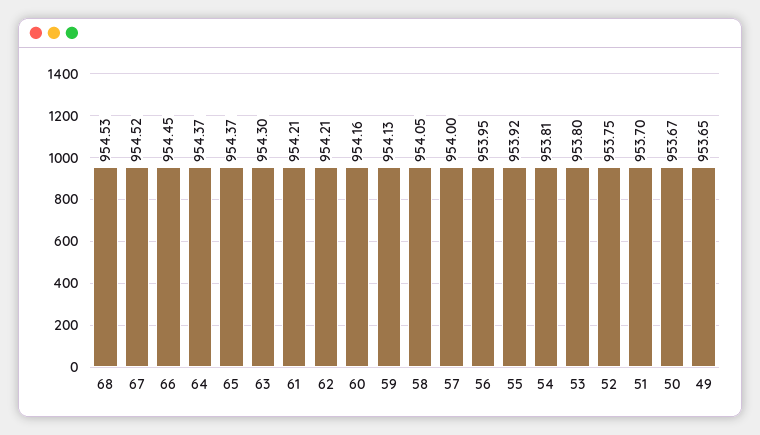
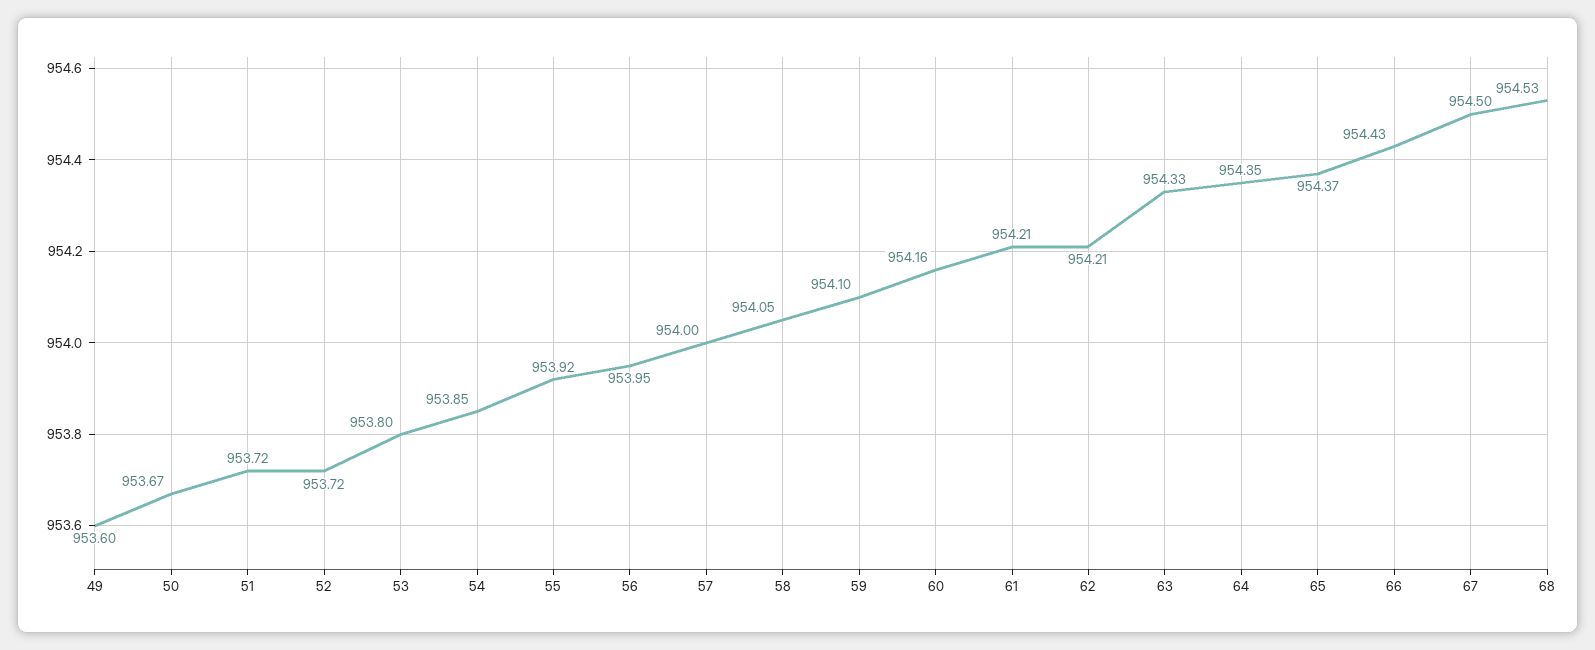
67: 954.52 -> 954.5
66: 954.45 -> 954.43
64: 954.37 -> 954.35
63: 954.3 -> 954.33
59: 954.13 -> 954.1
54: 953.81 -> 953.85
52: 953.75 -> 953.72
51: 953.7 -> 953.72
49: 953.65 -> 953.6

